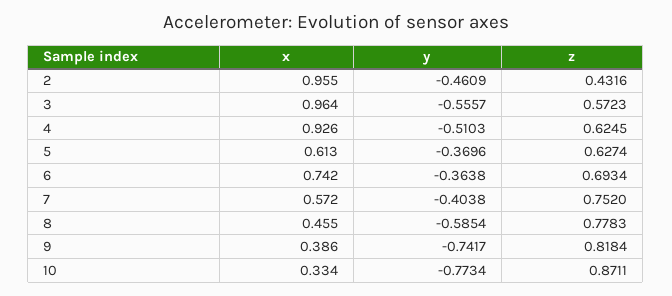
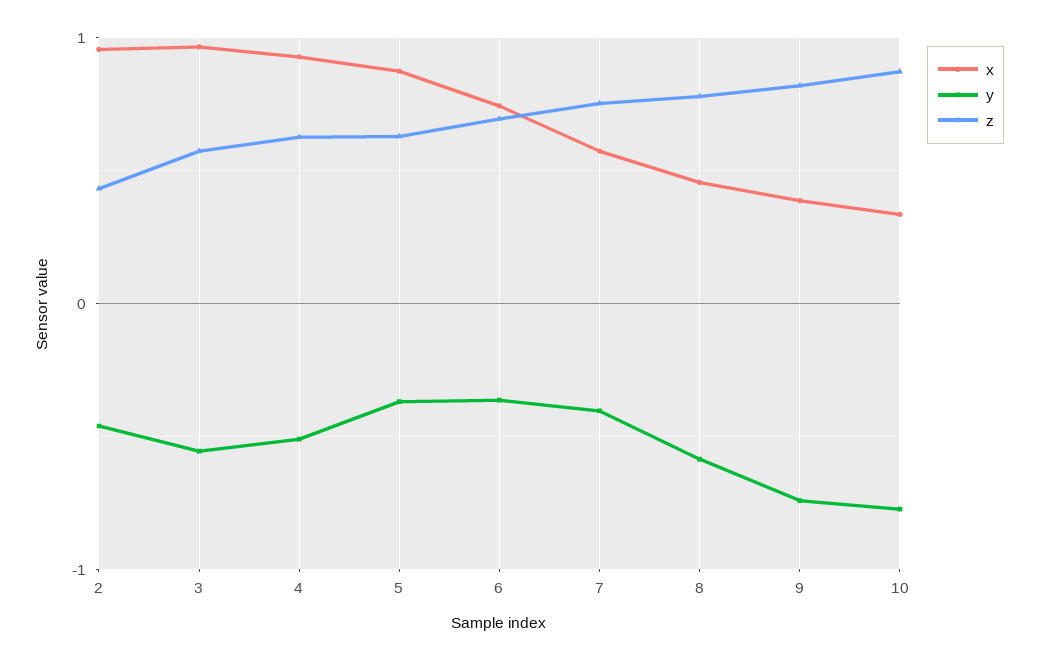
x, 5: 0.613 -> 0.9

